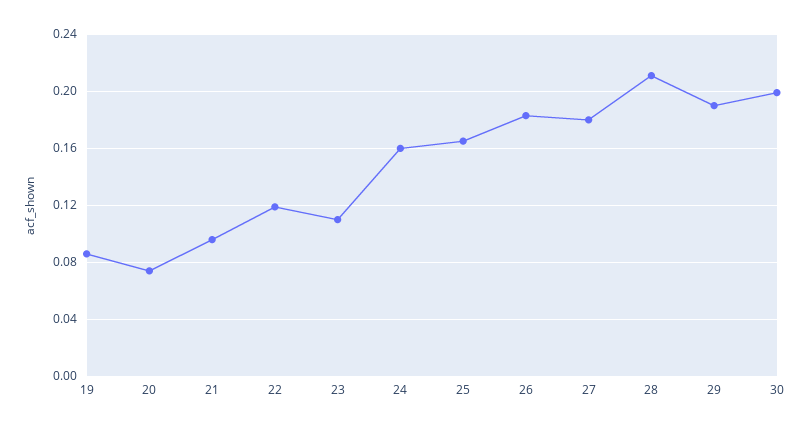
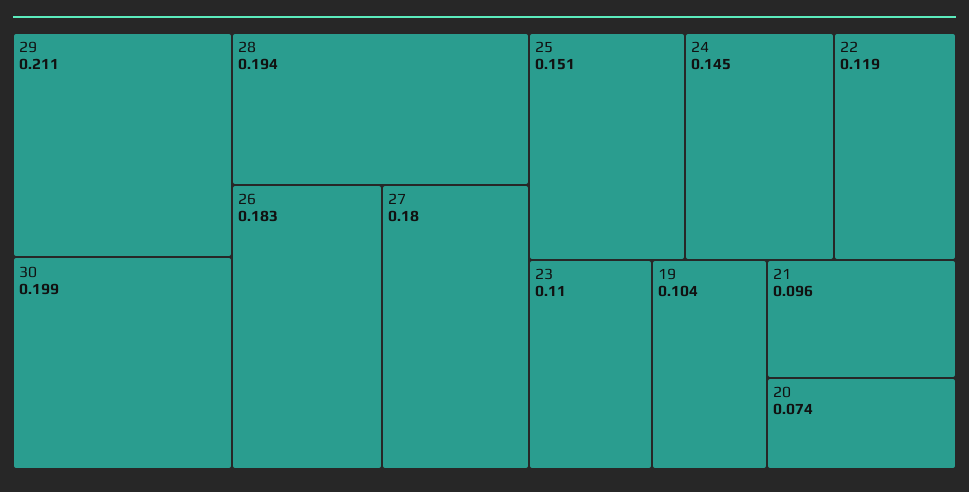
19: 0.085 -> 0.104
24: 0.16 -> 0.145
25: 0.165 -> 0.151
28: 0.21 -> 0.194
29: 0.19 -> 0.211

